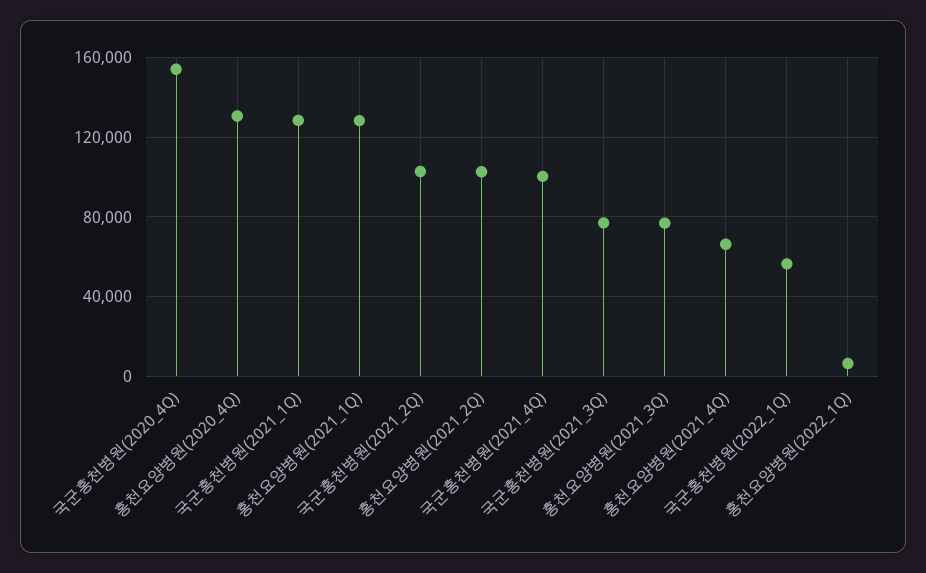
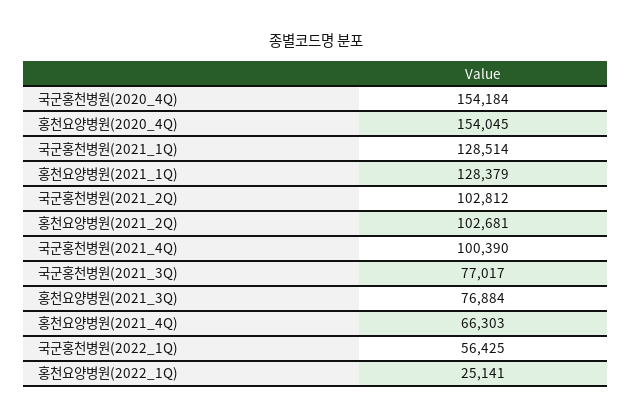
홍천요양병원(2020_4Q): 130000 -> 154045
홍천요양병원(2022_1Q): 5000 -> 25141

